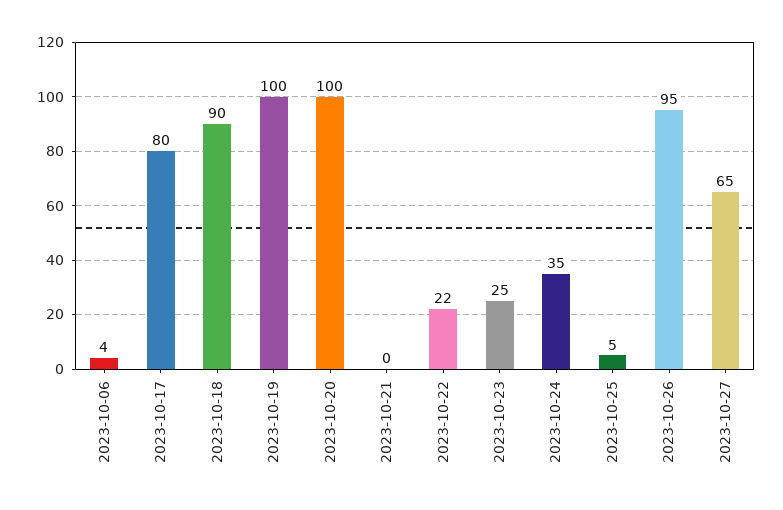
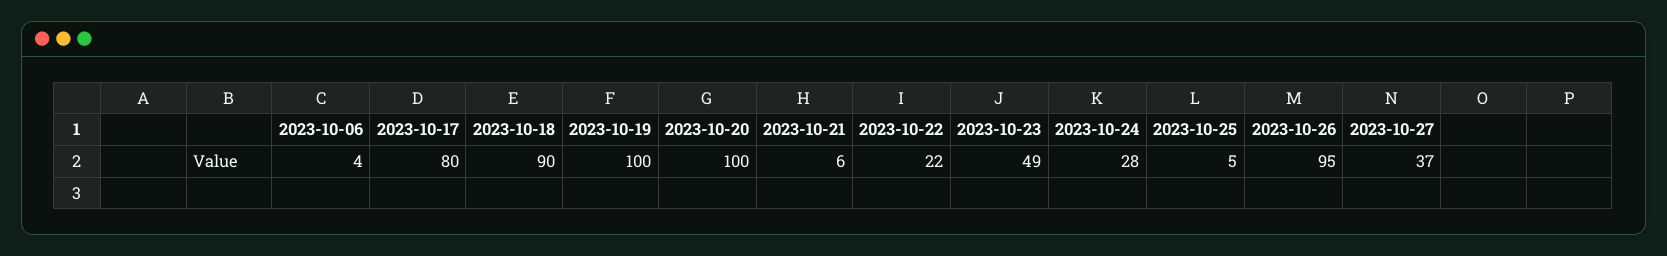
2023-10-21: 0 -> 6
2023-10-23: 25 -> 49
2023-10-24: 35 -> 28
2023-10-27: 65 -> 37

